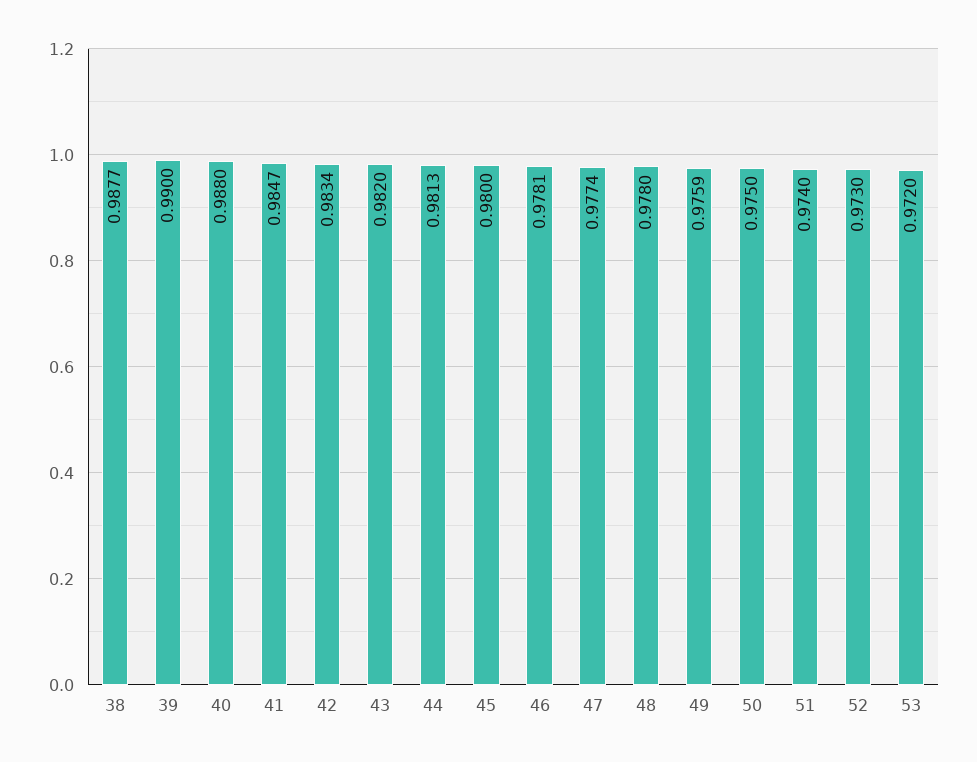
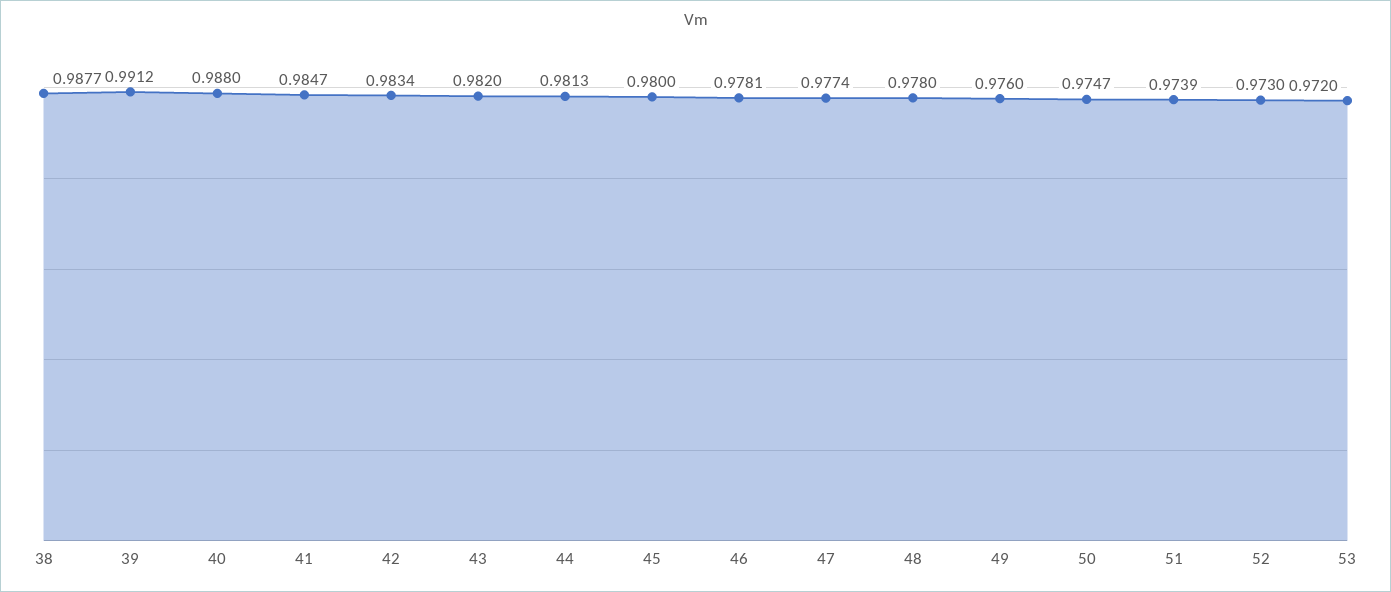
39: 0.99 -> 0.9912
49: 0.9759 -> 0.976
50: 0.975 -> 0.9747
51: 0.974 -> 0.9739

